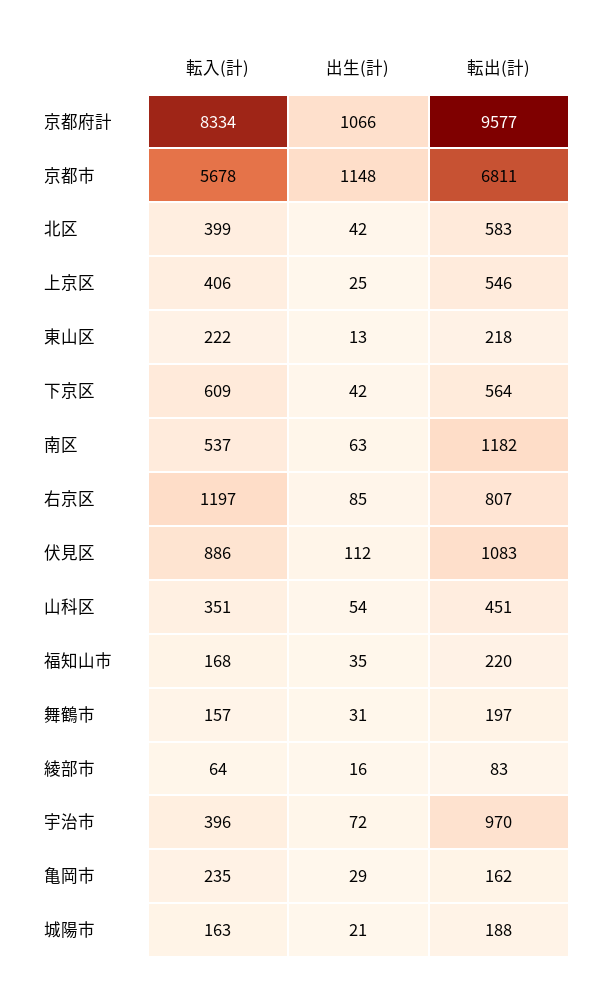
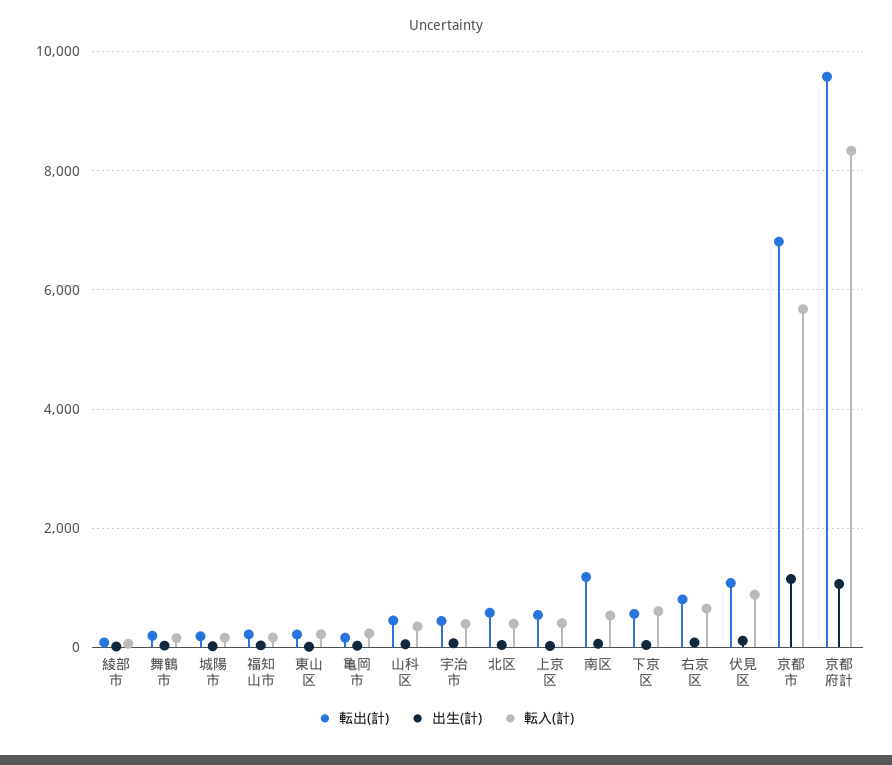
転入(計), 右京区: 1197 -> 600
転出(計), 宇治市: 970 -> 400

